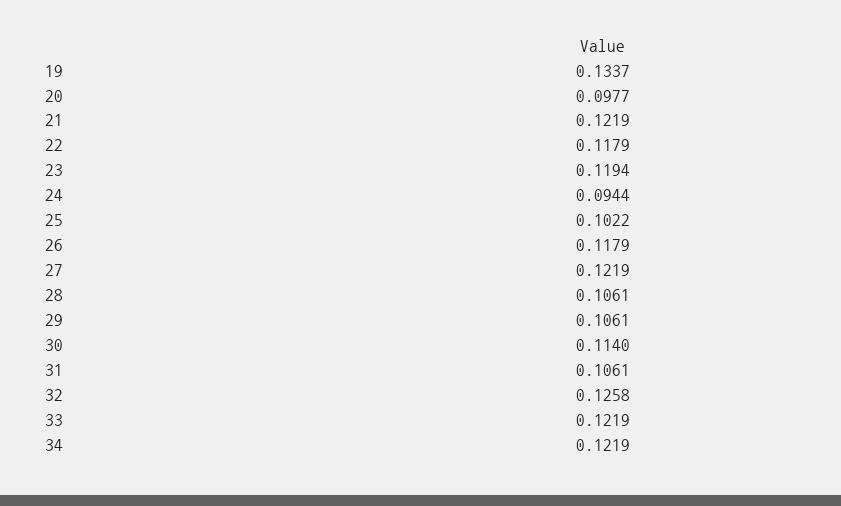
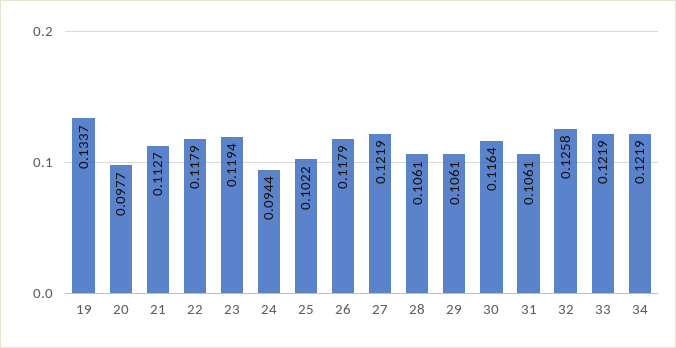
21: 0.1219 -> 0.1127
30: 0.114 -> 0.1164

